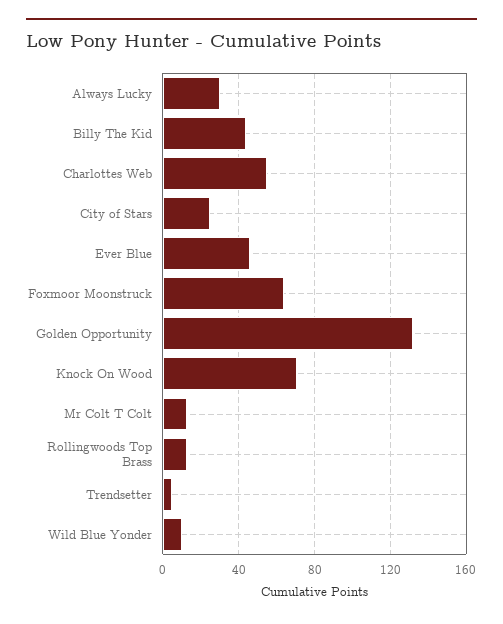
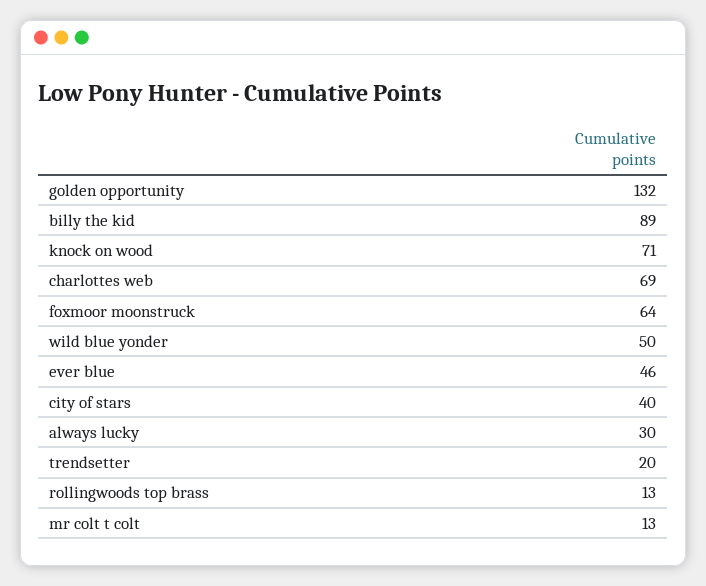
Billy The Kid: 45 -> 89
Charlottes Web: 55 -> 69
City of Stars: 25 -> 40
Trendsetter: 5 -> 20
Wild Blue Yonder: 10 -> 50

